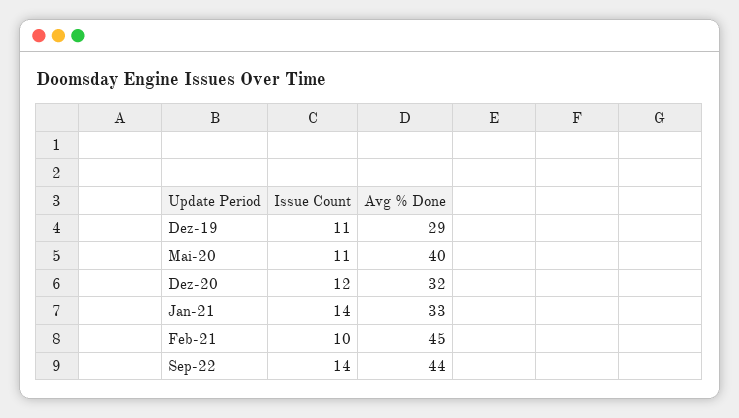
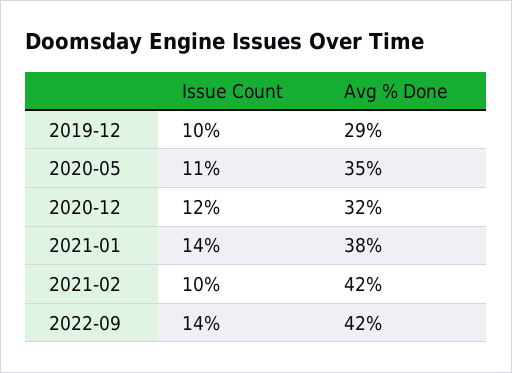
Issue Count, Dez-19: 11 -> 10
Avg % Done, Mai-20: 40 -> 35
Avg % Done, Jan-21: 33 -> 38
Avg % Done, Feb-21: 45 -> 42
Avg % Done, Sep-22: 44 -> 42

